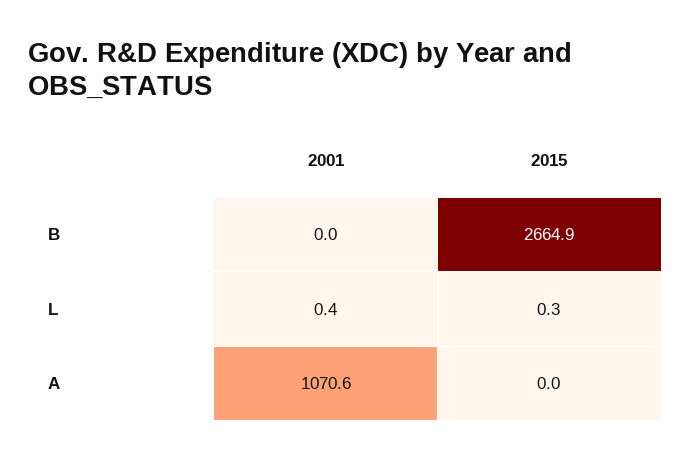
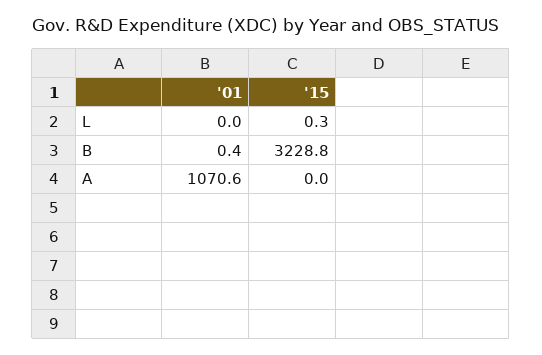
2001, B: 0 -> 0.4
2015, B: 2664.9 -> 3228.8
2001, L: 0.4 -> 0

